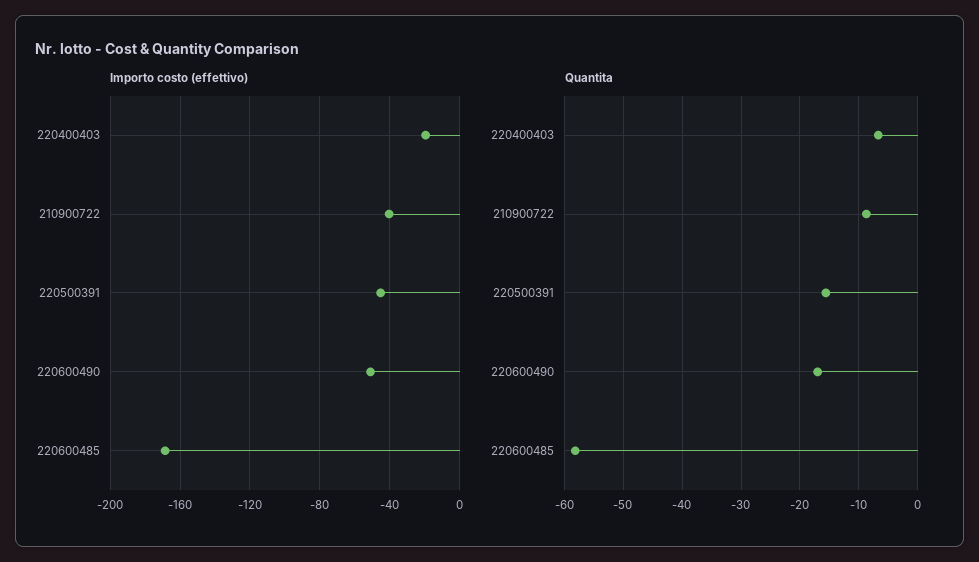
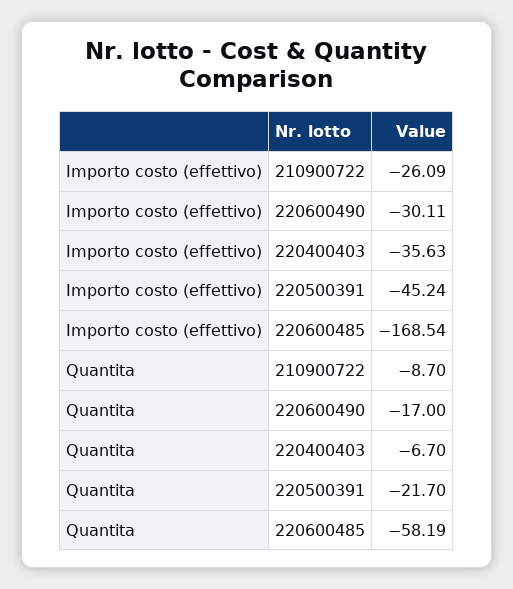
Importo costo (effettivo), 220400403: -20 -> -35.63
Importo costo (effettivo), 210900722: -40 -> -26.09
Importo costo (effettivo), 220600490: -50 -> -30.11
Quantita, 220500391: -16 -> -21.7

